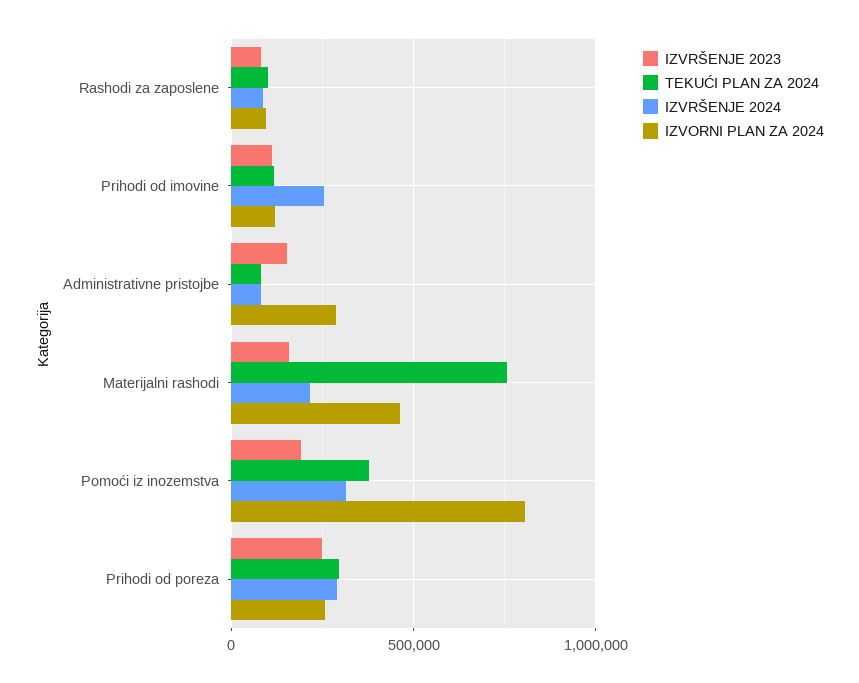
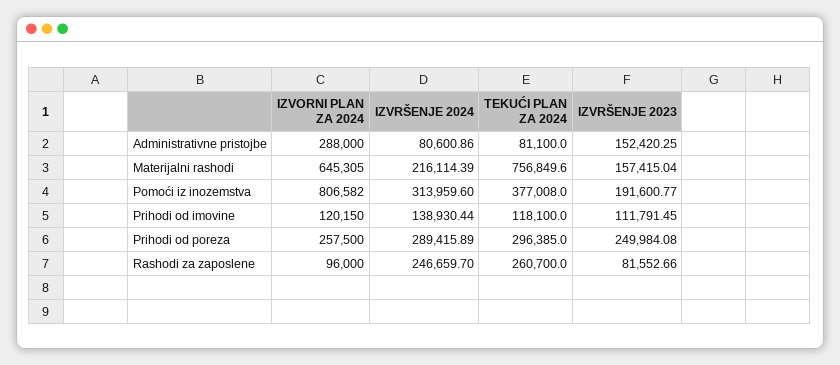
TEKUĆI PLAN ZA 2024, Rashodi za zaposlene: 100000 -> 260700
IZVRŠENJE 2024, Rashodi za zaposlene: 100000 -> 246659.7
IZVRŠENJE 2024, Prihodi od imovine: 250000 -> 138930.44
IZVORNI PLAN ZA 2024, Materijalni rashodi: 450000 -> 645305

